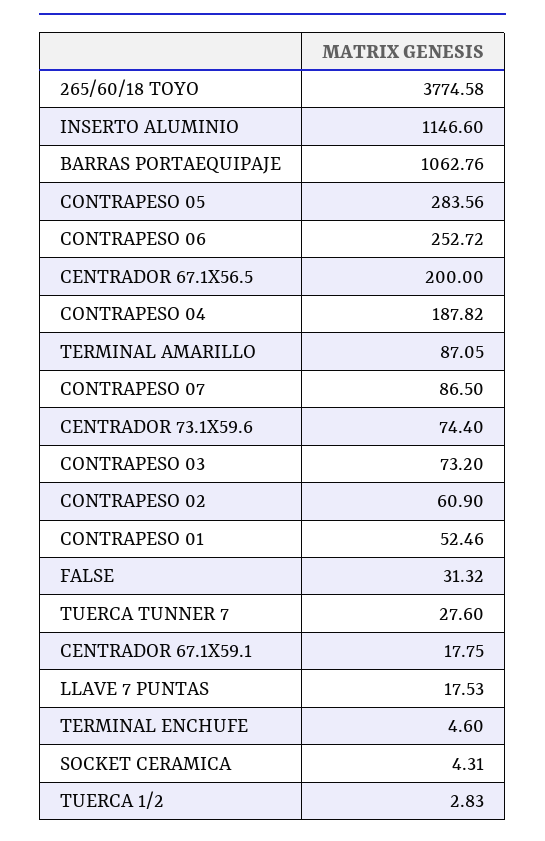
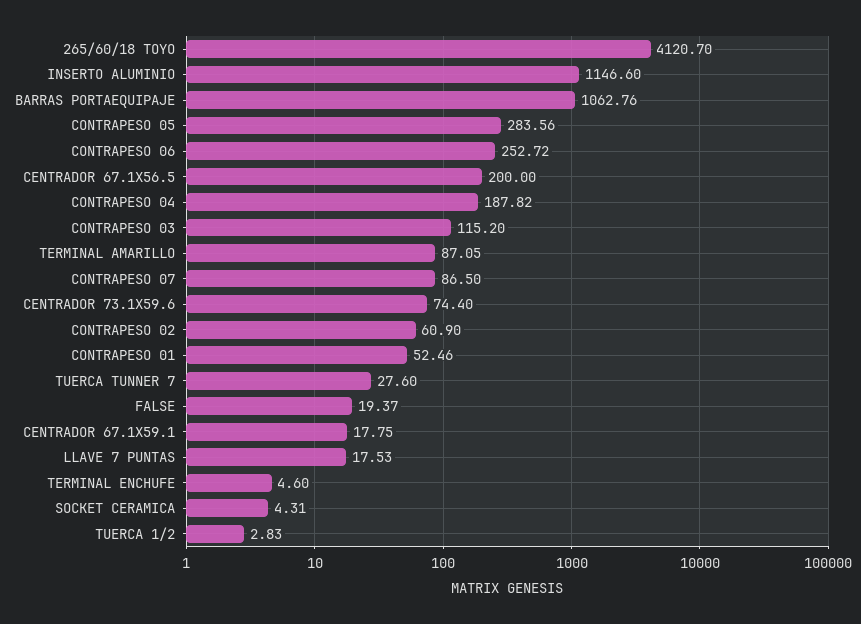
265/60/18 TOYO: 3774.58 -> 4120.7
CONTRAPESO 03: 73.2 -> 115.2
FALSE: 31.32 -> 19.37

